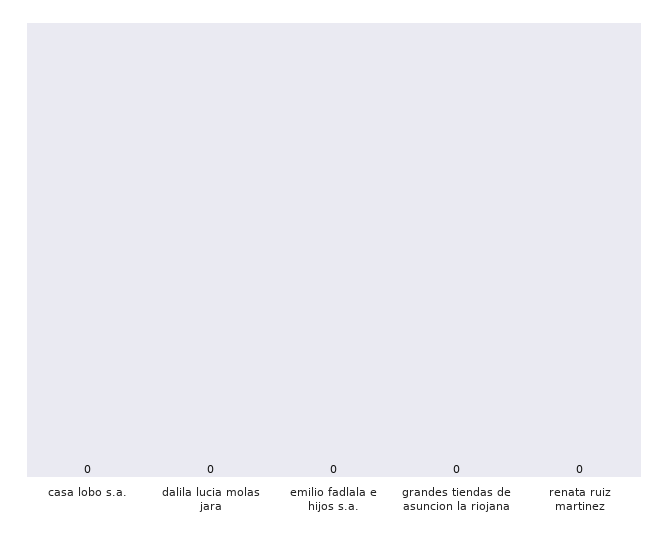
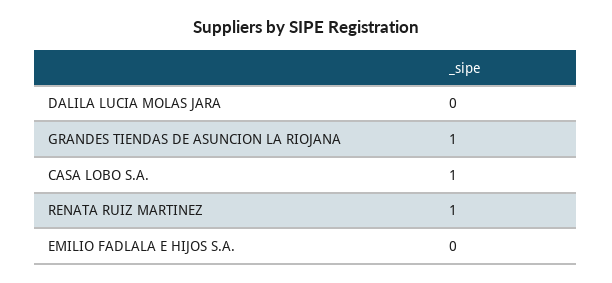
casa lobo s.a.: 0 -> 1
grandes tiendas de asuncion la riojana: 0 -> 1
renata ruiz martinez: 0 -> 1

